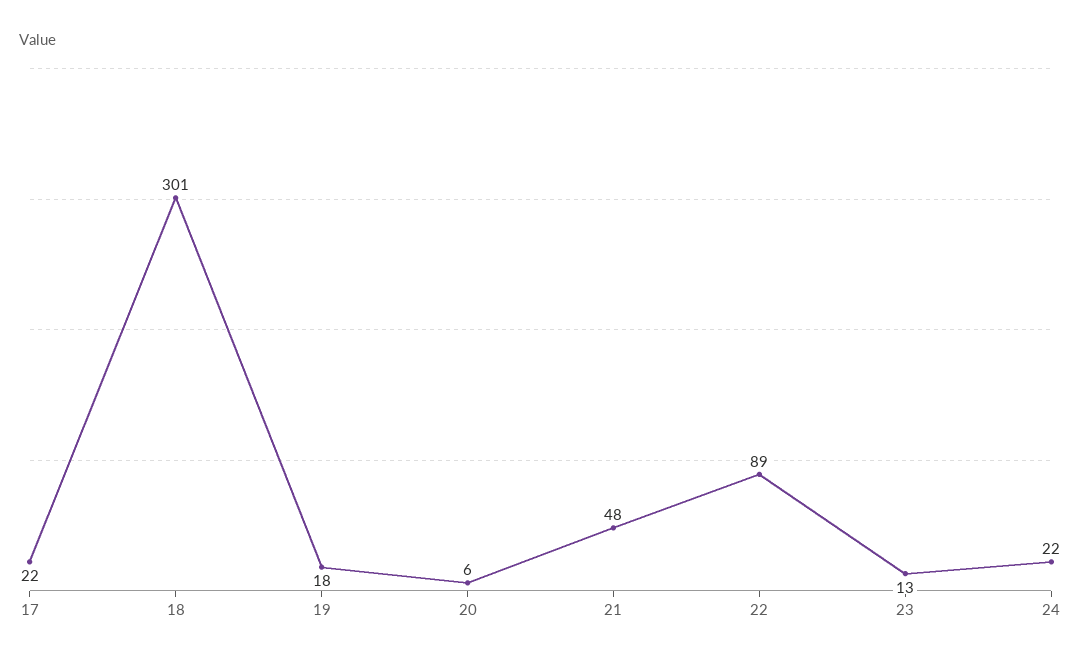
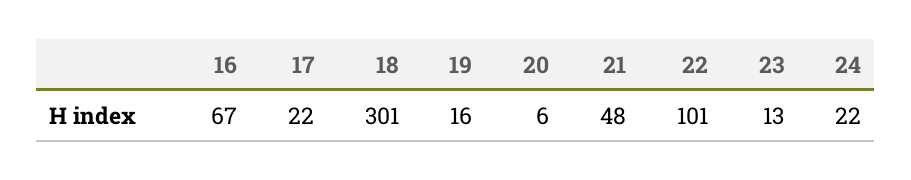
19: 18 -> 16
22: 89 -> 101
16: none -> 67

